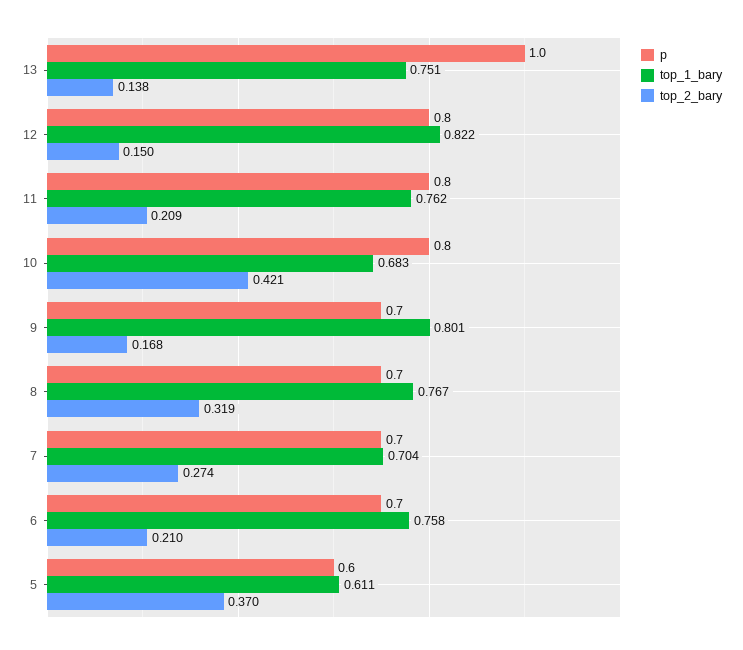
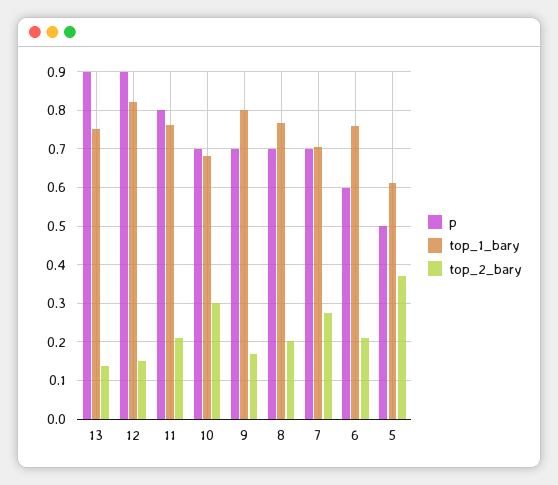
p, 13: 1 -> 0.9
p, 12: 0.8 -> 0.9
p, 10: 0.8 -> 0.7
top_2_bary, 10: 0.421 -> 0.3
top_2_bary, 8: 0.319 -> 0.2
p, 6: 0.7 -> 0.6
p, 5: 0.6 -> 0.5

